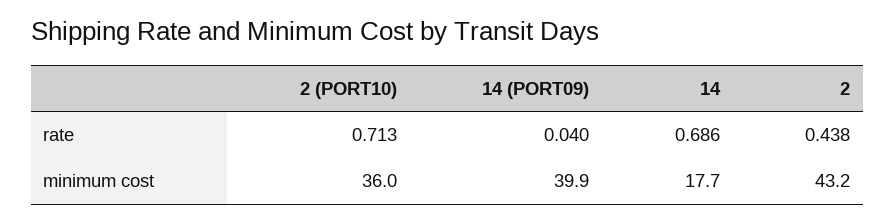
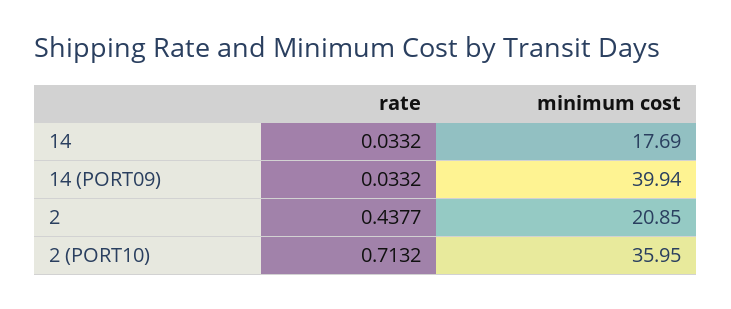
14 (PORT09), rate: 0.04 -> 0.0332
14, rate: 0.686 -> 0.0332
2, minimum cost: 43.2 -> 20.85

